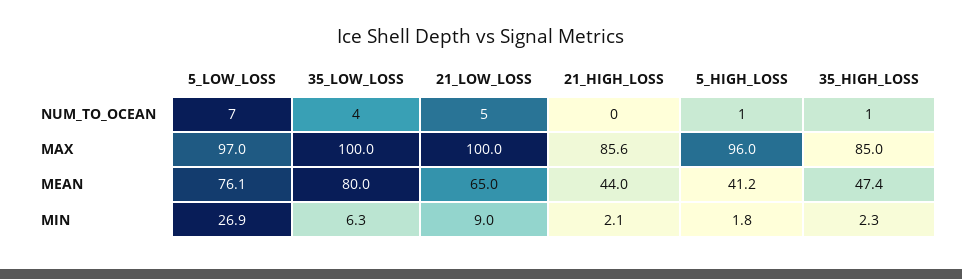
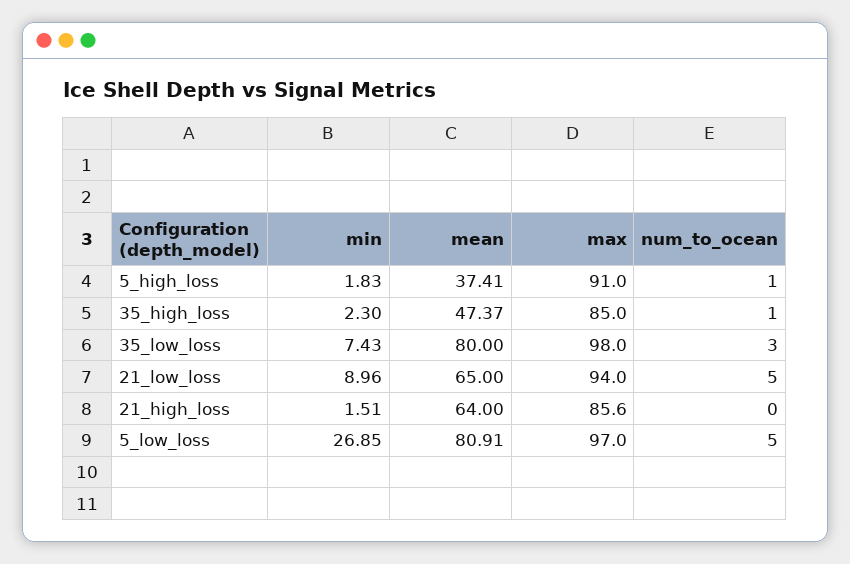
5_LOW_LOSS, NUM_TO_OCEAN: 7 -> 5
35_LOW_LOSS, NUM_TO_OCEAN: 4 -> 3
35_LOW_LOSS, MAX: 100 -> 98
21_LOW_LOSS, MAX: 100 -> 94
5_HIGH_LOSS, MAX: 96 -> 91
5_LOW_LOSS, MEAN: 76.1 -> 80.91
21_HIGH_LOSS, MEAN: 44 -> 64
5_HIGH_LOSS, MEAN: 41.2 -> 37.41
35_LOW_LOSS, MIN: 6.3 -> 7.43
21_HIGH_LOSS, MIN: 2.1 -> 1.51

